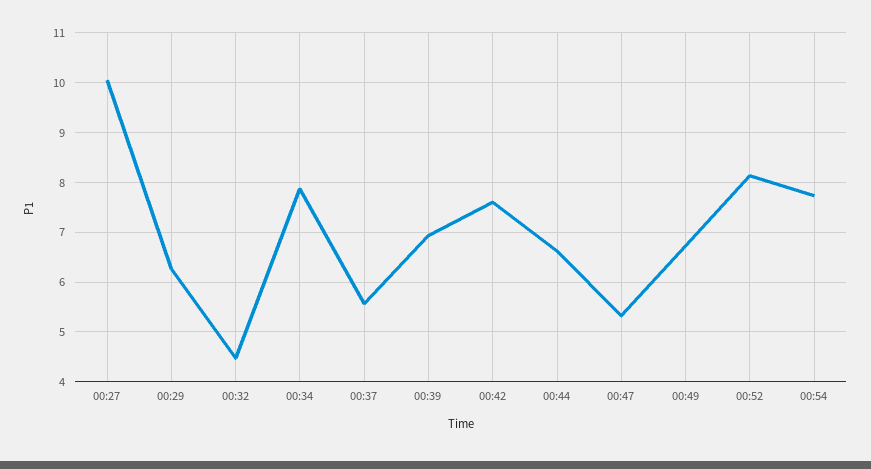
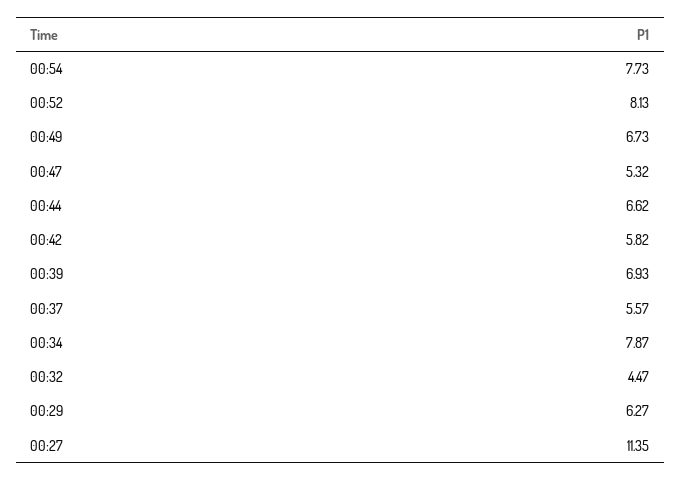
00:27: 10 -> 11.35
00:42: 7.6 -> 5.82

